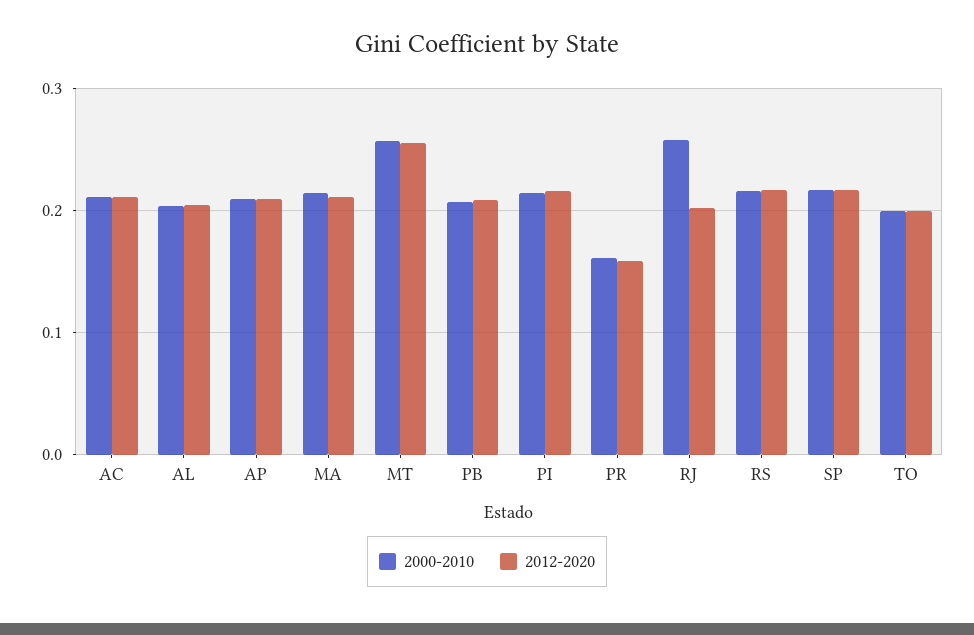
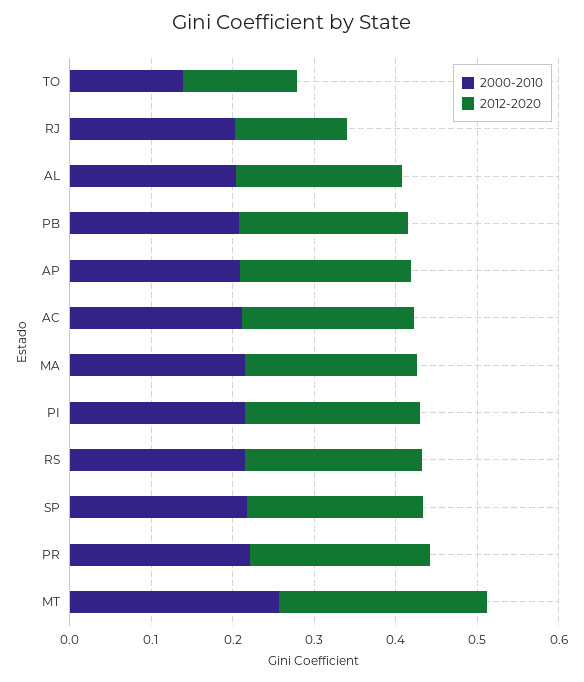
2000-2010, PR: 0.16 -> 0.22
2012-2020, PR: 0.16 -> 0.22
2000-2010, RJ: 0.26 -> 0.2
2012-2020, RJ: 0.2 -> 0.14
2000-2010, TO: 0.2 -> 0.14
2012-2020, TO: 0.2 -> 0.14

